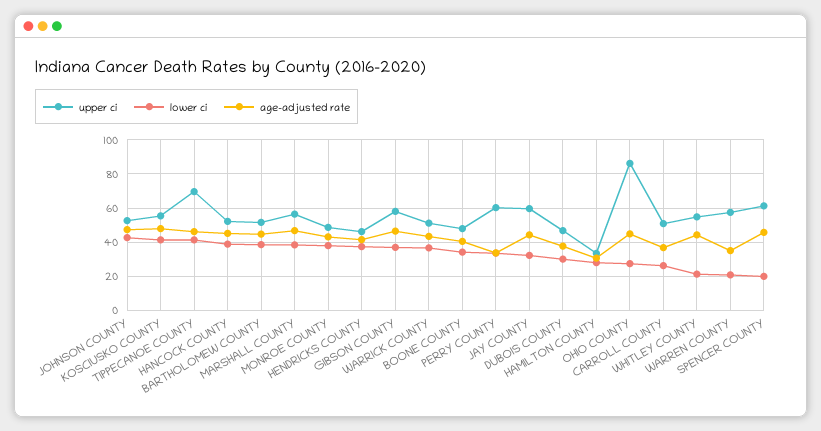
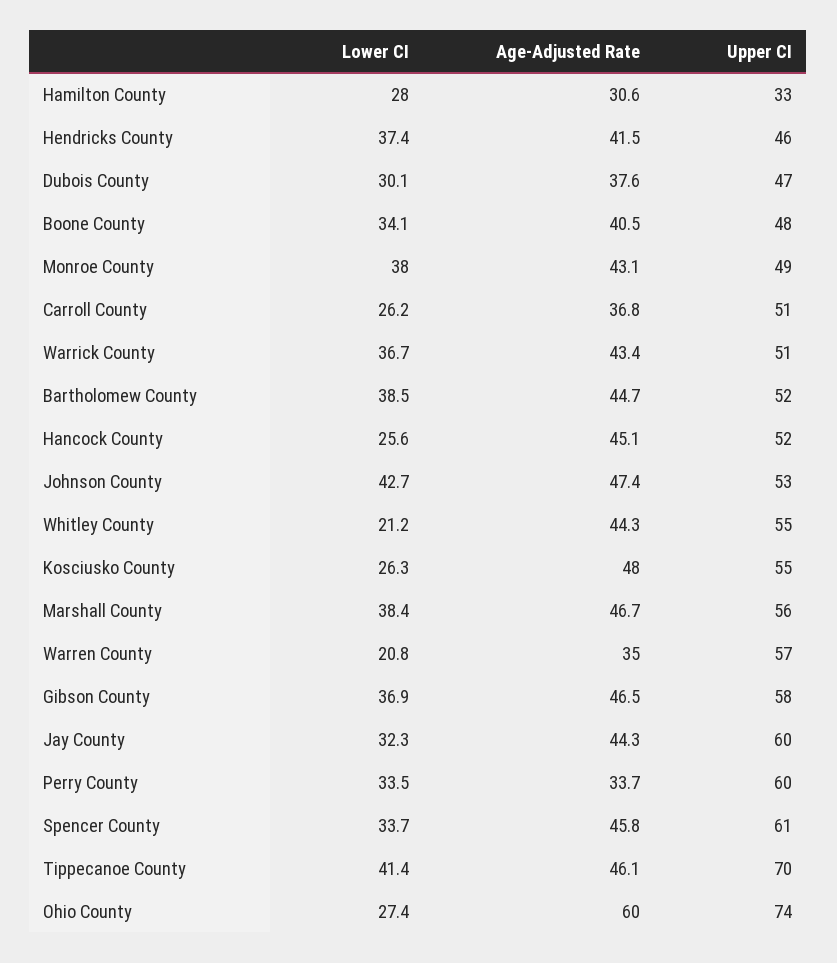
lower ci, KOSCIUSKO COUNTY: 40 -> 26.3
lower ci, HANCOCK COUNTY: 40 -> 25.6
upper ci, OHIO COUNTY: 85 -> 74
age-adjusted rate, OHIO COUNTY: 45 -> 60
lower ci, SPENCER COUNTY: 20 -> 33.7

